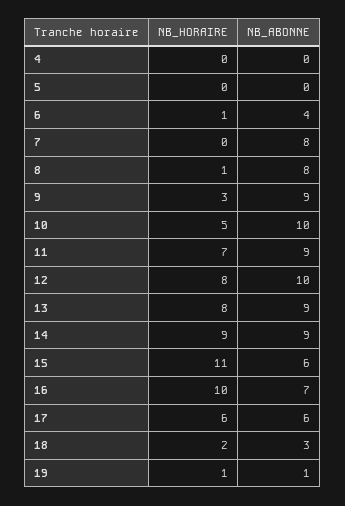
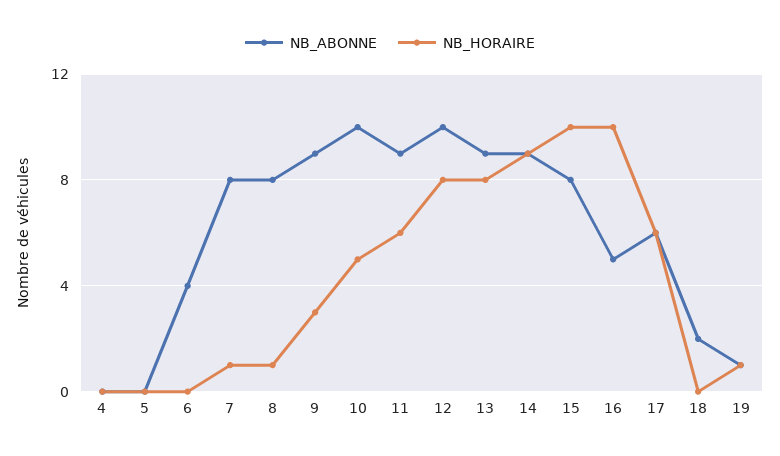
NB_HORAIRE, 6: 1 -> 0
NB_HORAIRE, 7: 0 -> 1
NB_HORAIRE, 11: 7 -> 6
NB_HORAIRE, 15: 11 -> 10
NB_ABONNE, 15: 6 -> 8
NB_ABONNE, 16: 7 -> 5
NB_HORAIRE, 18: 2 -> 0
NB_ABONNE, 18: 3 -> 2

